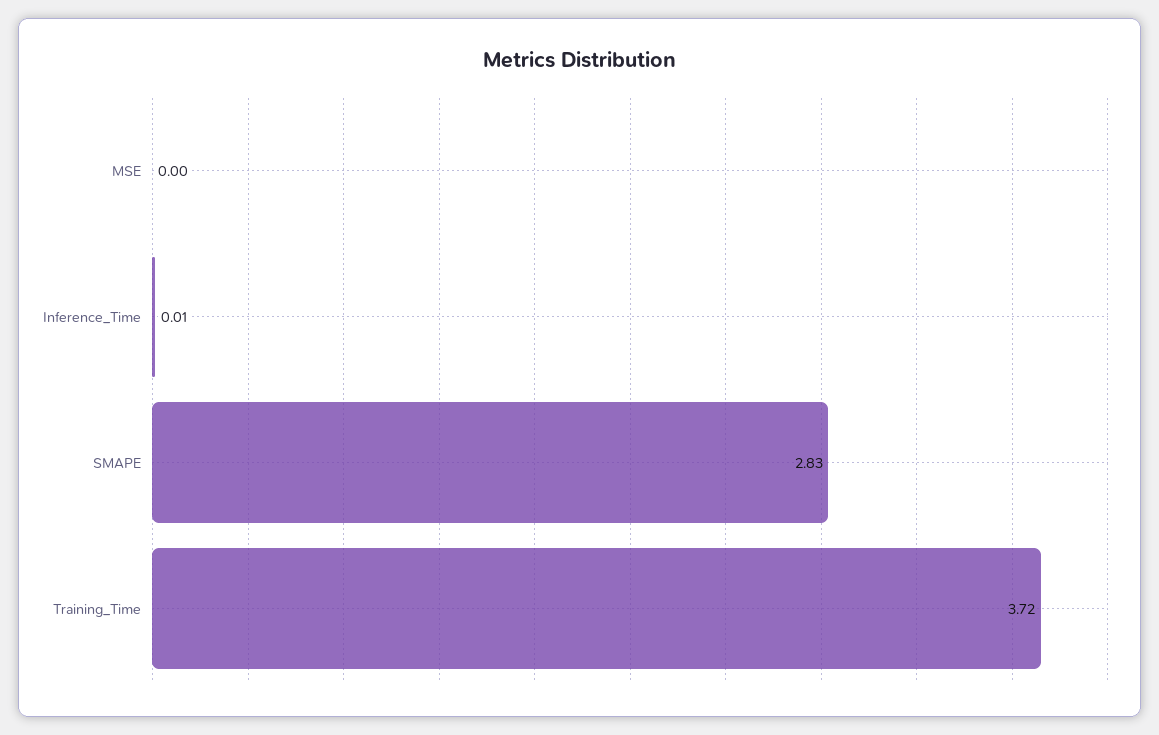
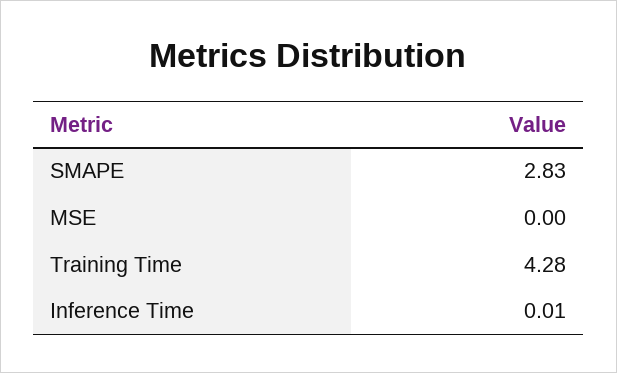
Training_Time: 3.72 -> 4.28

